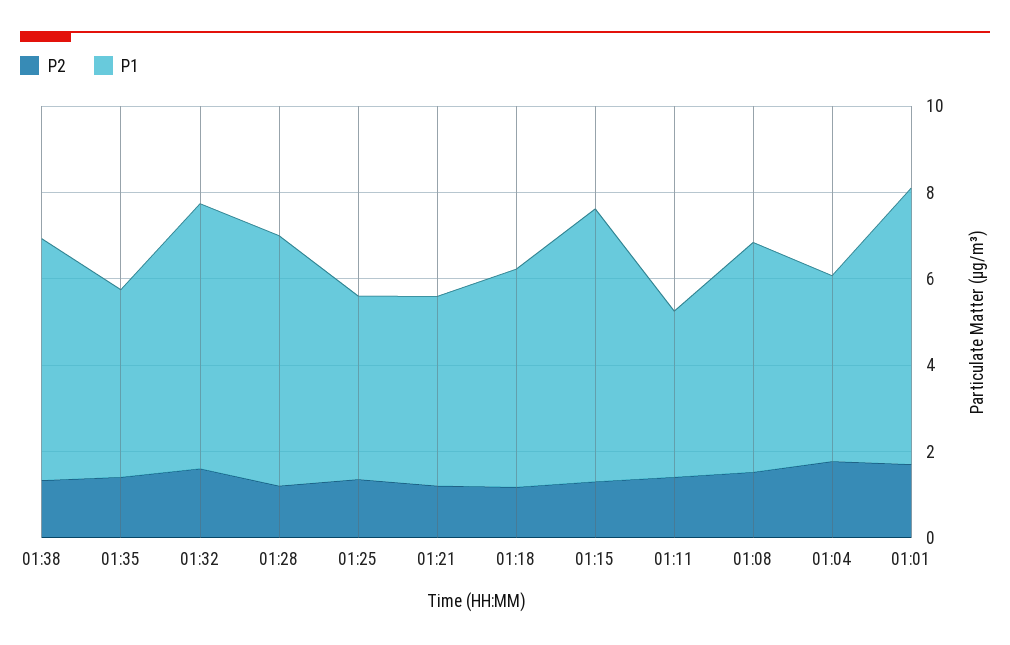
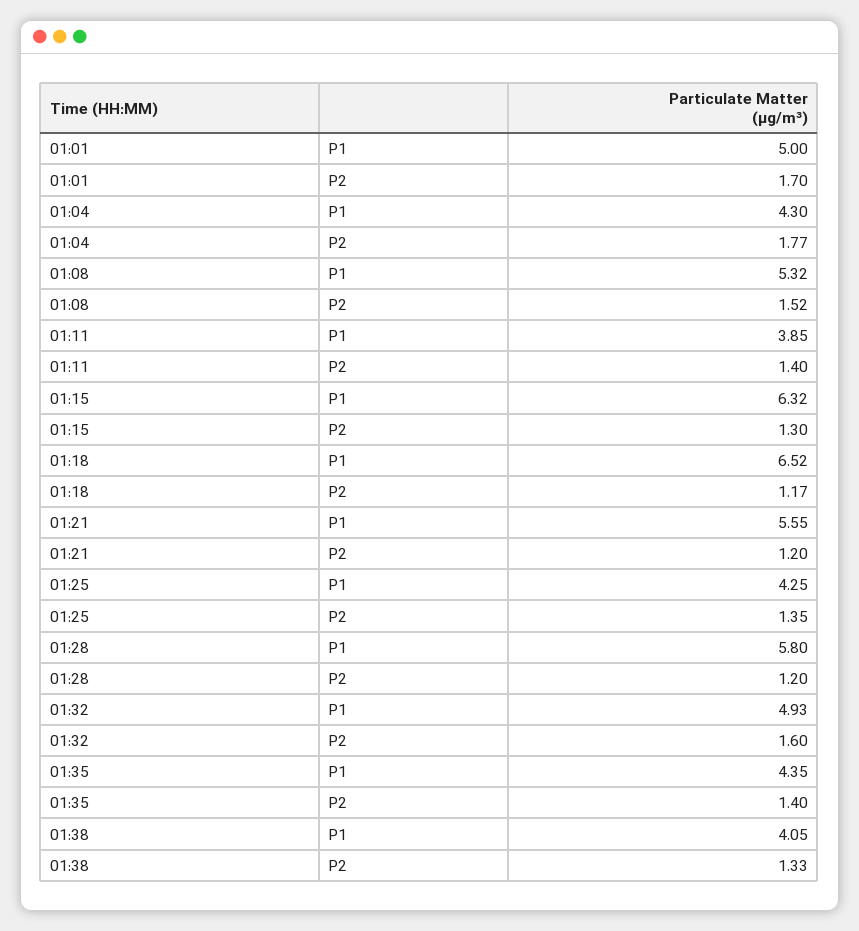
P1, 01:38: 5.5 -> 4.05
P1, 01:32: 6 -> 4.93
P1, 01:21: 4.5 -> 5.55
P1, 01:18: 5 -> 6.52
P1, 01:01: 6.5 -> 5

